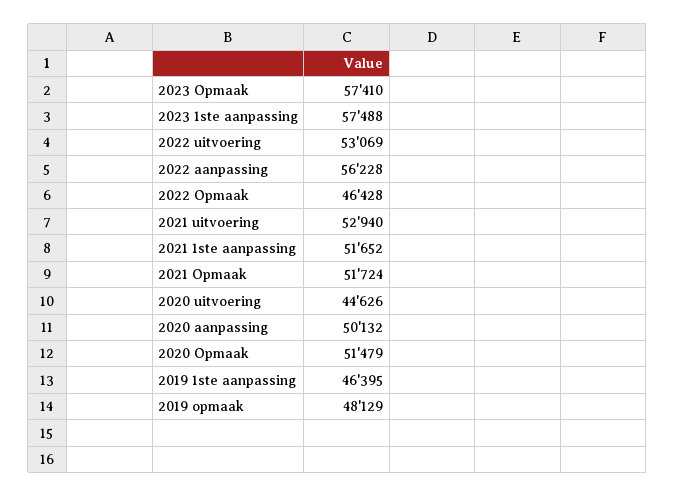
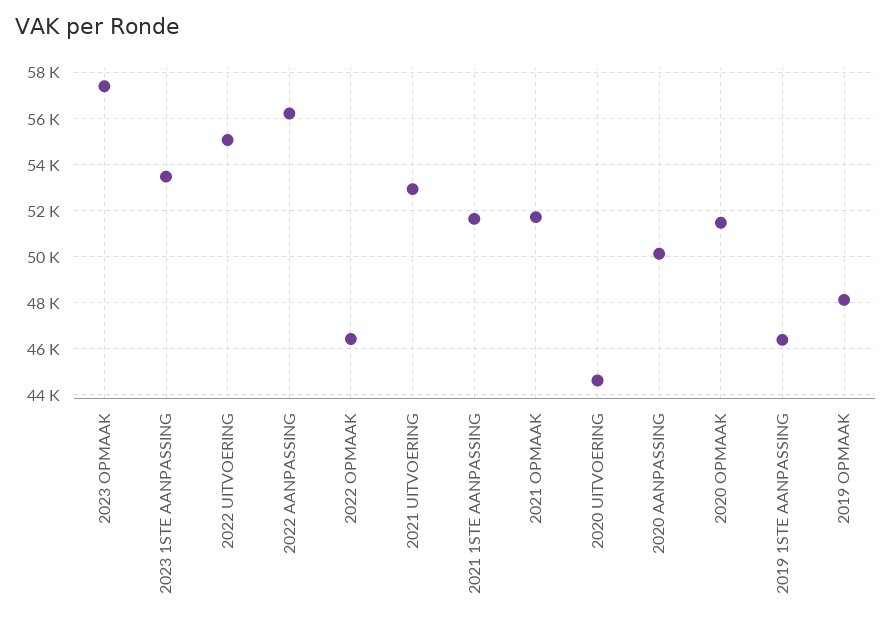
2023 1ste aanpassing: 57488 -> 53500
2022 uitvoering: 53069 -> 55000

